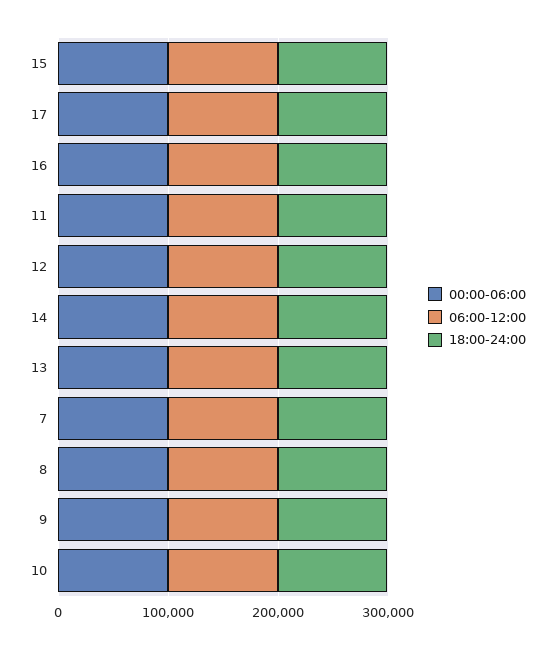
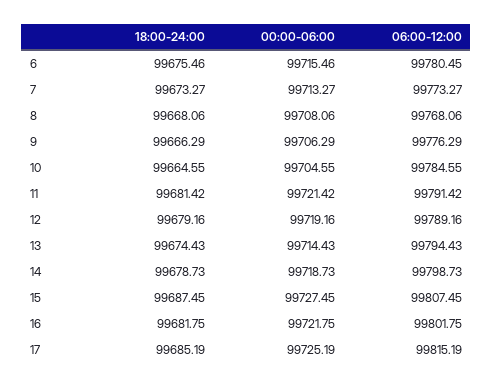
18:00-24:00, 6: none -> 99675.46
00:00-06:00, 6: none -> 99715.46
06:00-12:00, 6: none -> 99780.45

